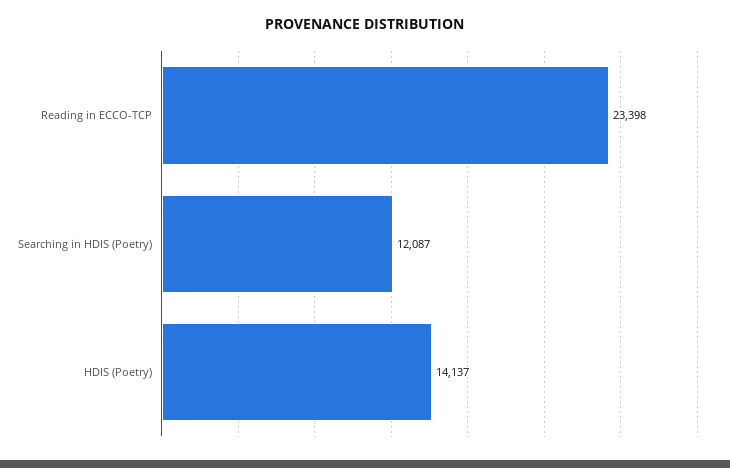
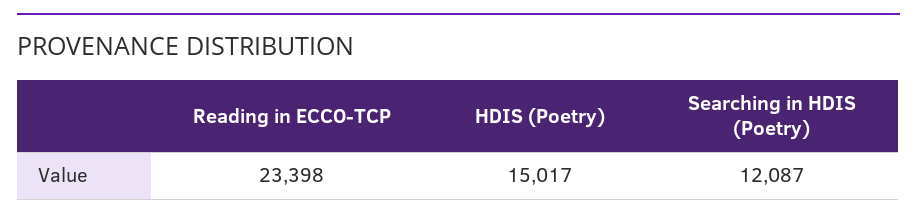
HDIS (Poetry): 14137 -> 15017

